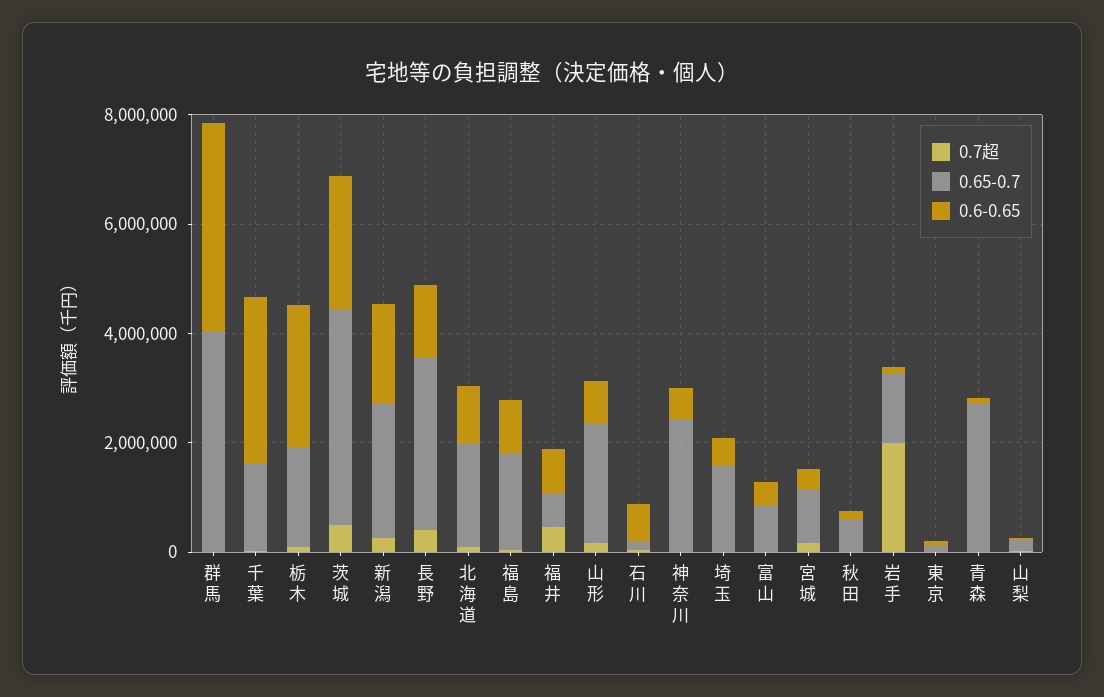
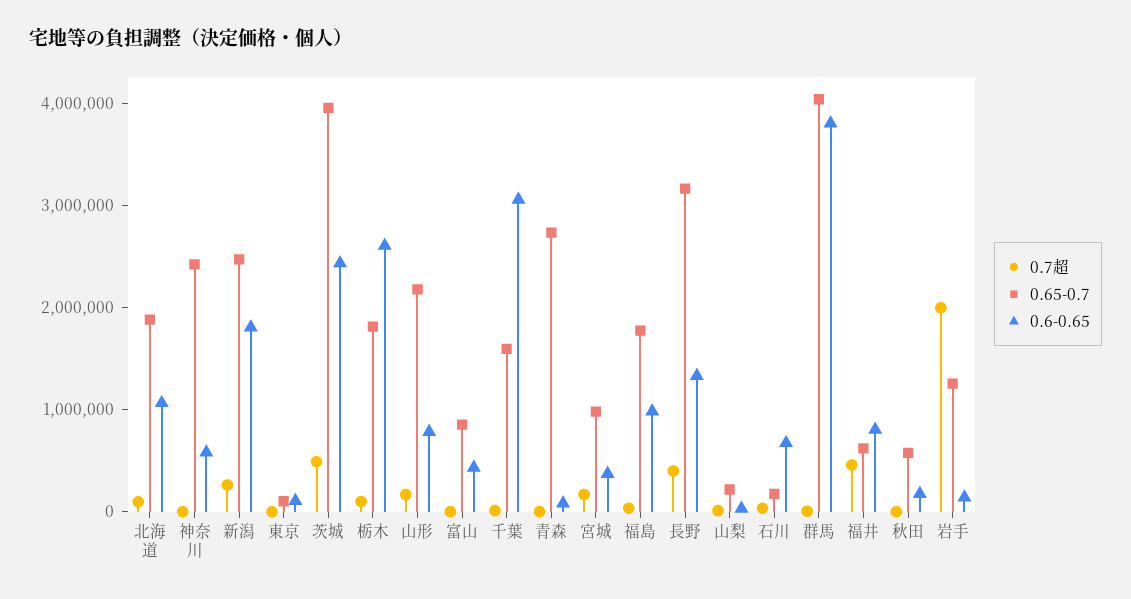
0.7超, 埼玉: 0 -> none
0.65-0.7, 埼玉: 1500000 -> none
0.6-0.65, 埼玉: 500000 -> none

